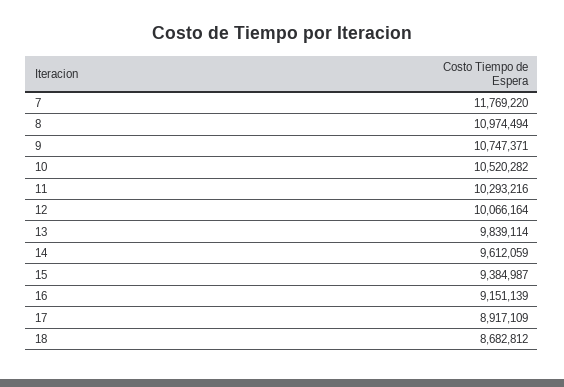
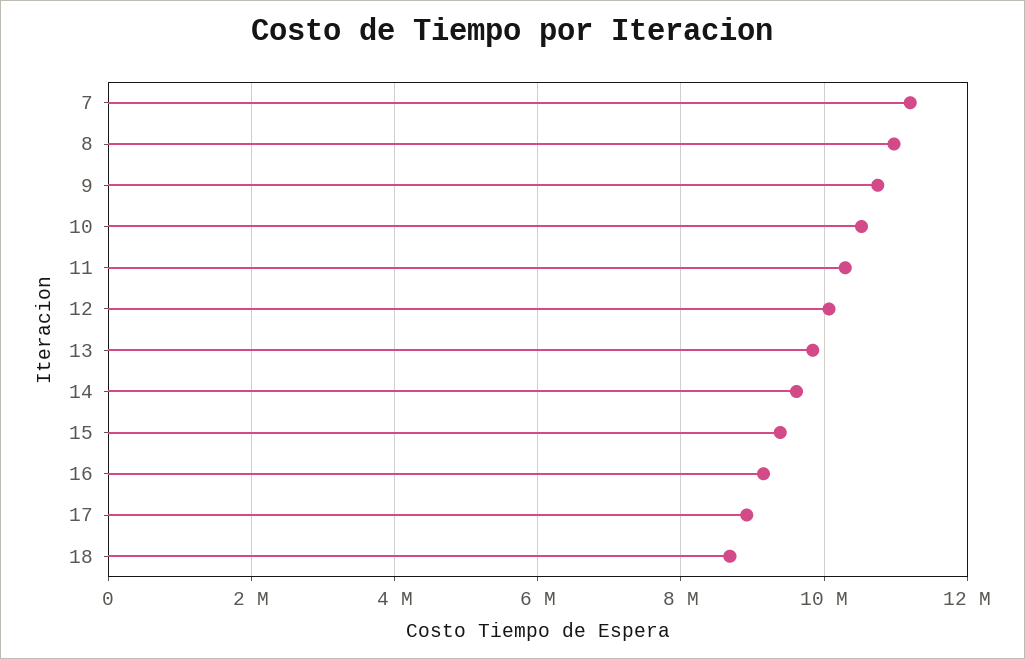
7: 11769220 -> 11200000

